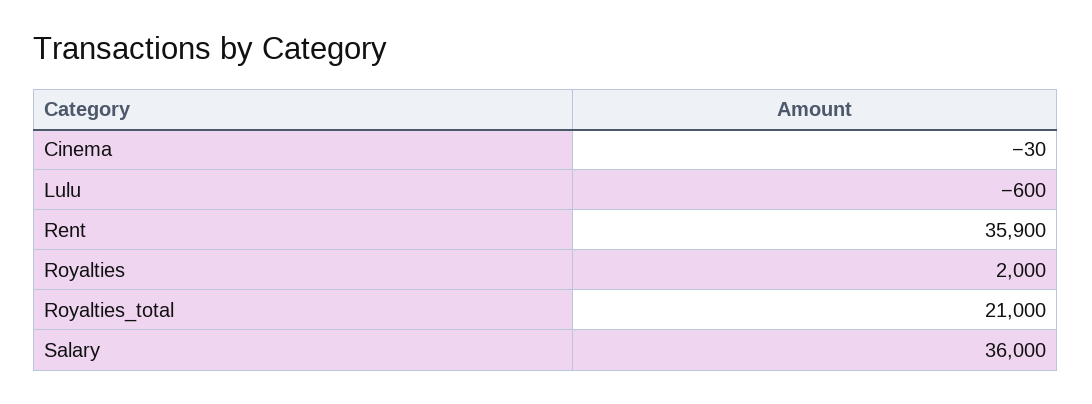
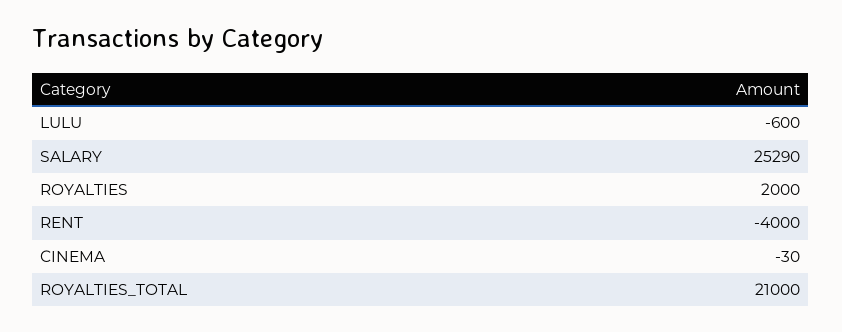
Rent: 35900 -> -4000
Salary: 36000 -> 25290

